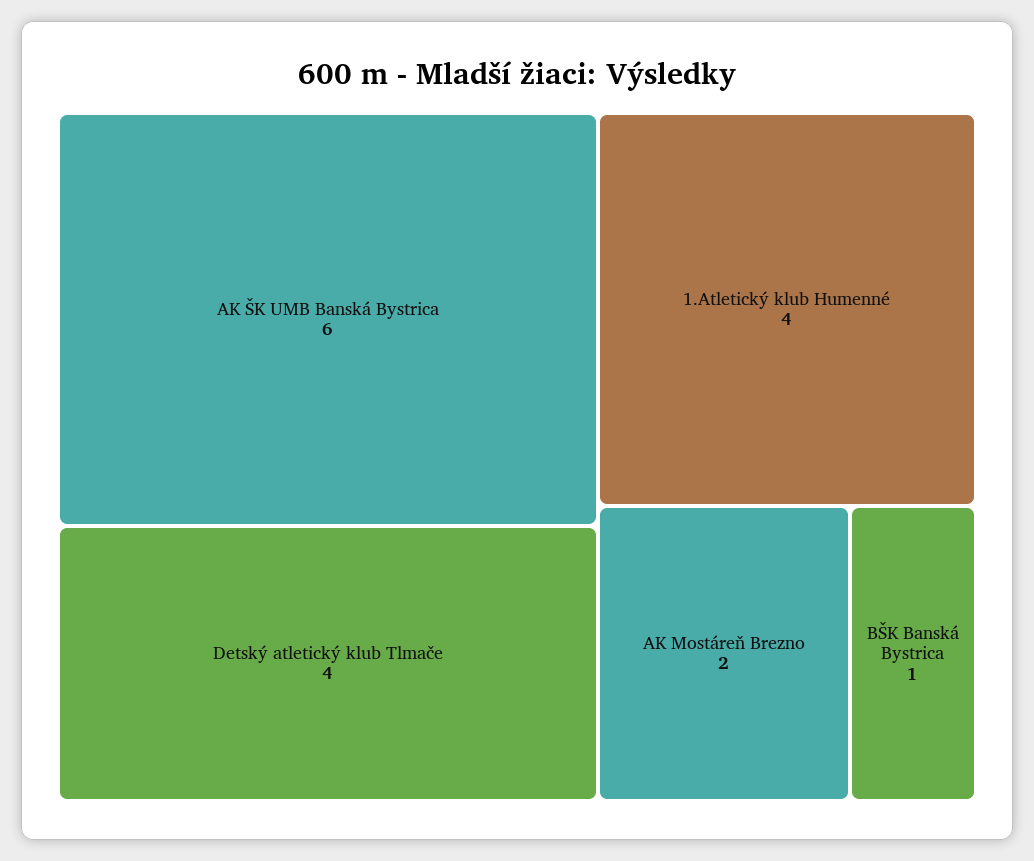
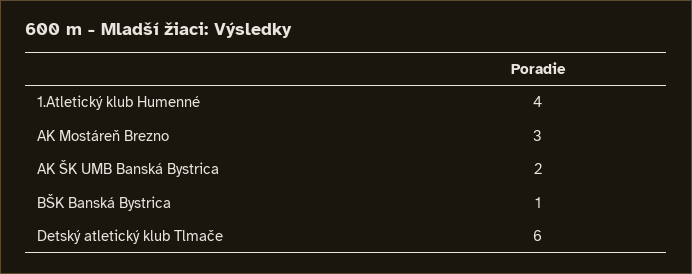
AK ŠK UMB Banská Bystrica: 6 -> 2
Detský atletický klub Tlmače: 4 -> 6
AK Mostáreň Brezno: 2 -> 3

